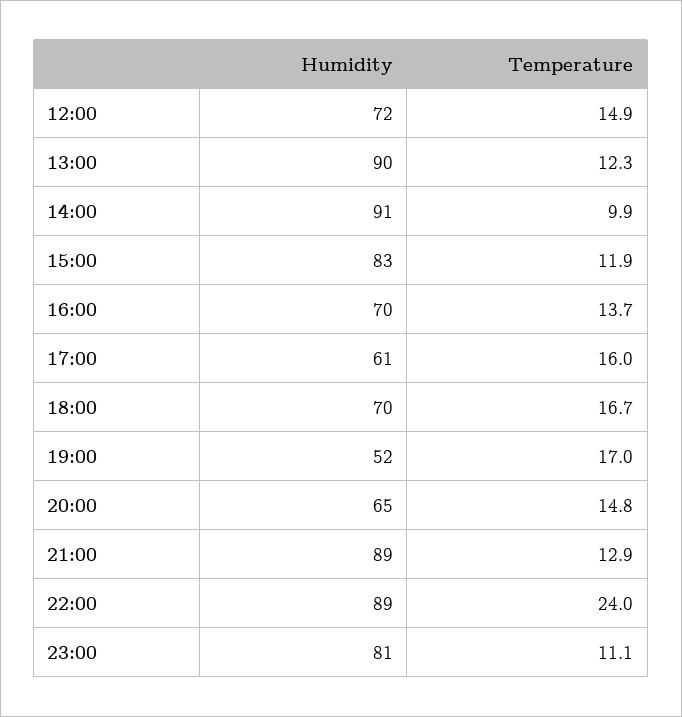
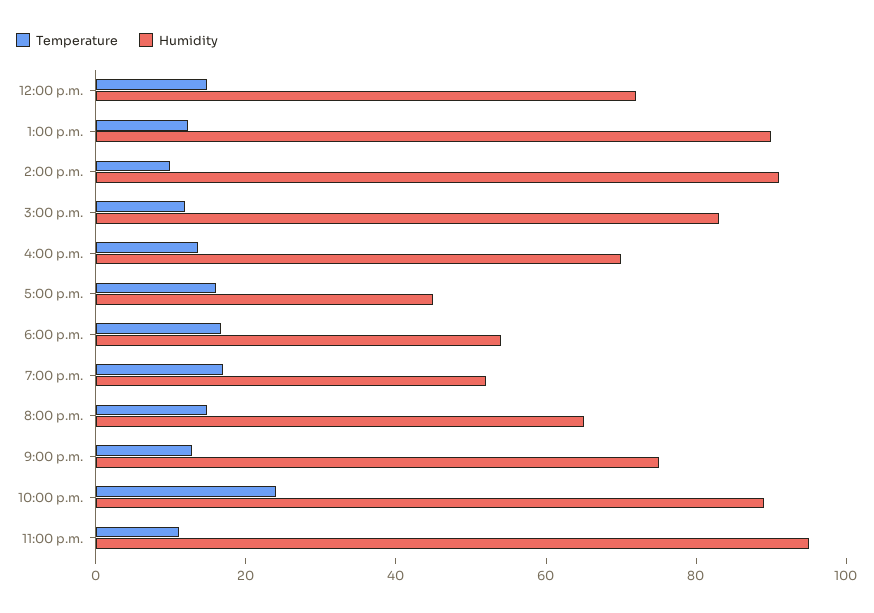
Humidity, 17:00: 61 -> 45
Humidity, 18:00: 70 -> 55
Humidity, 21:00: 89 -> 75
Humidity, 23:00: 81 -> 95

